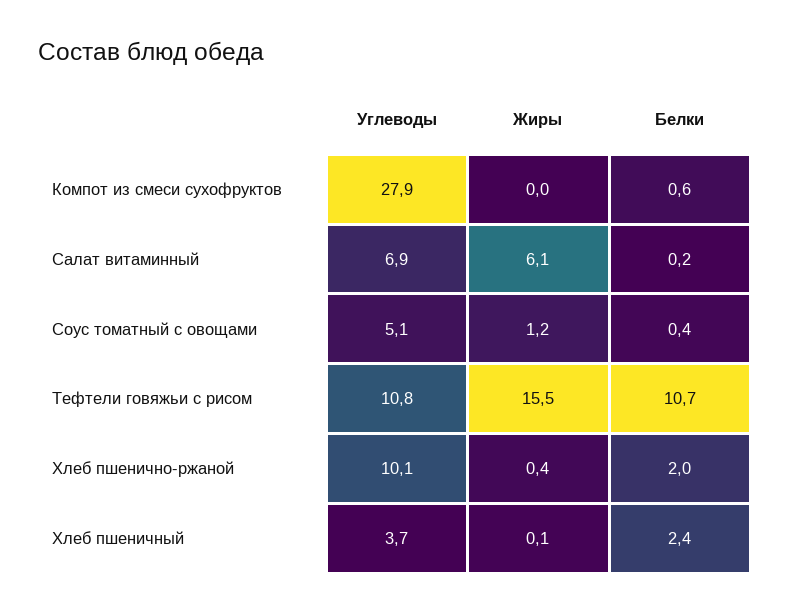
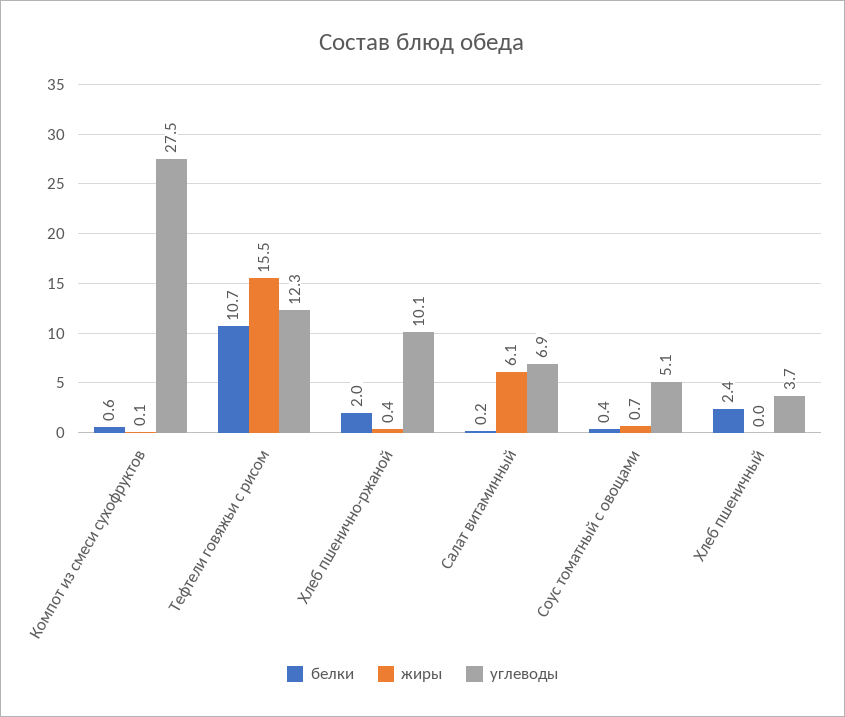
Углеводы, Компот из смеси сухофруктов: 27.9 -> 27.5
Жиры, Компот из смеси сухофруктов: 0 -> 0.1
Жиры, Соус томатный с овощами: 1.2 -> 0.7
Углеводы, Тефтели говяжьи с рисом: 10.8 -> 12.3
Жиры, Хлеб пшеничный: 0.1 -> 0

